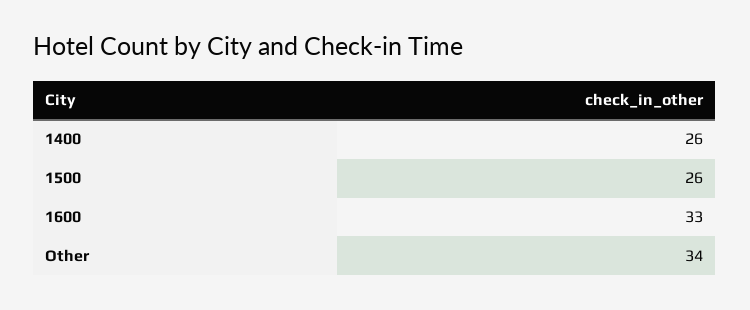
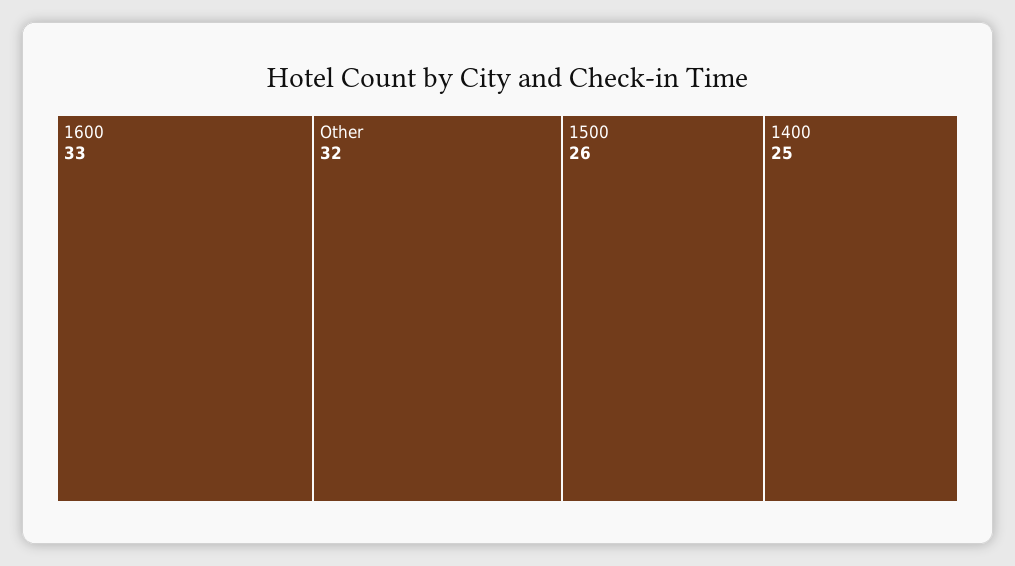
1400: 26 -> 25
Other: 34 -> 32

